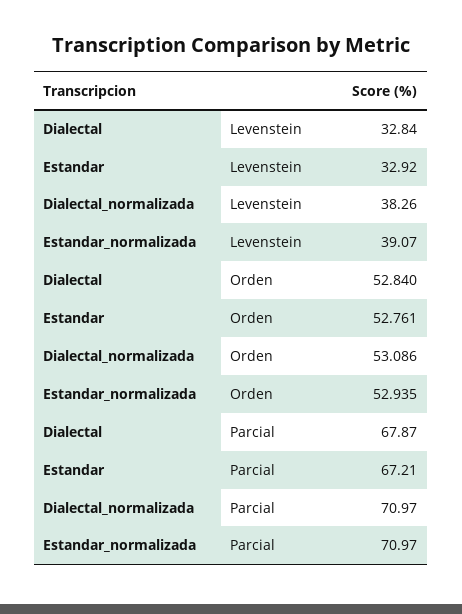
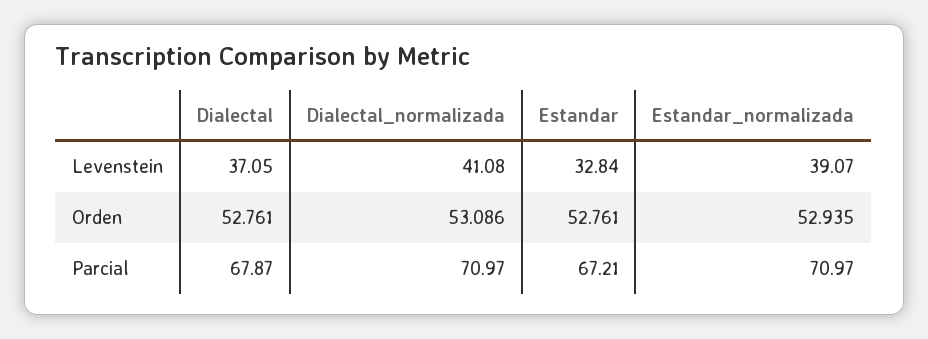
Dialectal, Levenstein: 32.84 -> 37.05
Estandar, Levenstein: 32.92 -> 32.84
Dialectal_normalizada, Levenstein: 38.26 -> 41.08
Dialectal, Orden: 52.84 -> 52.761

